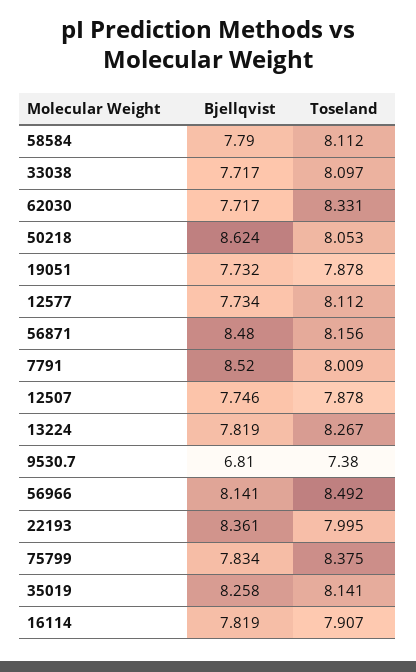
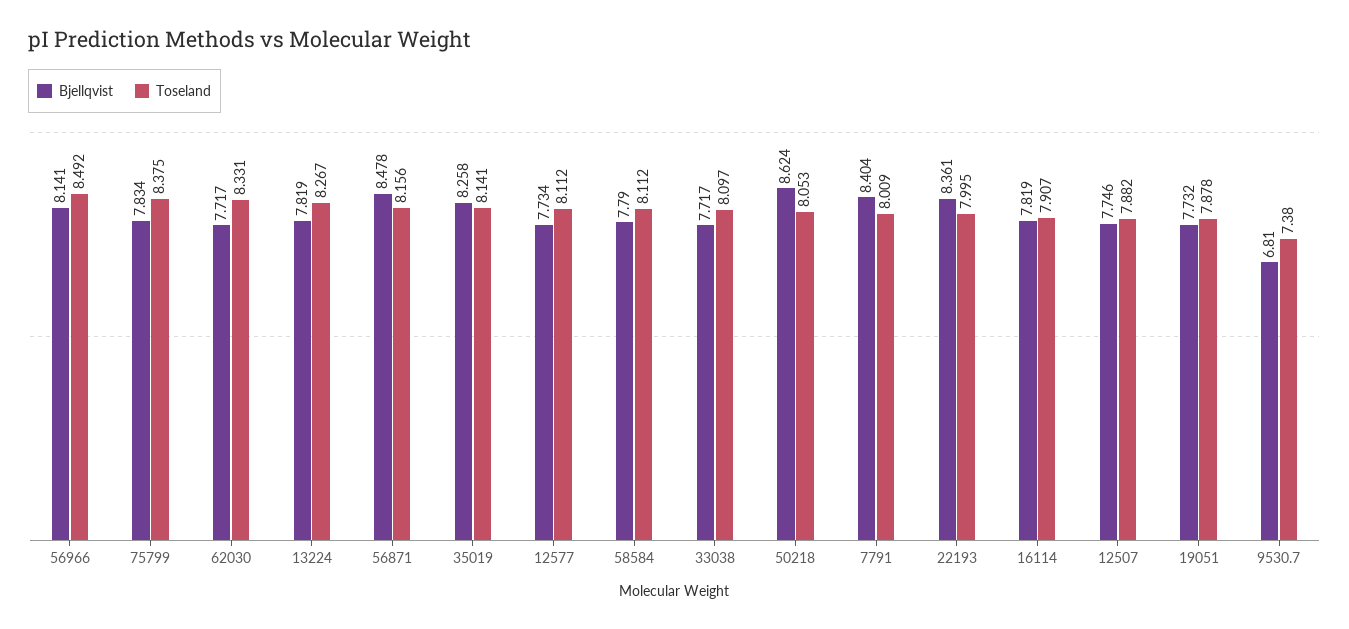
Bjellqvist, 56871: 8.48 -> 8.478
Bjellqvist, 7791: 8.52 -> 8.404
Toseland, 12507: 7.878 -> 7.882

